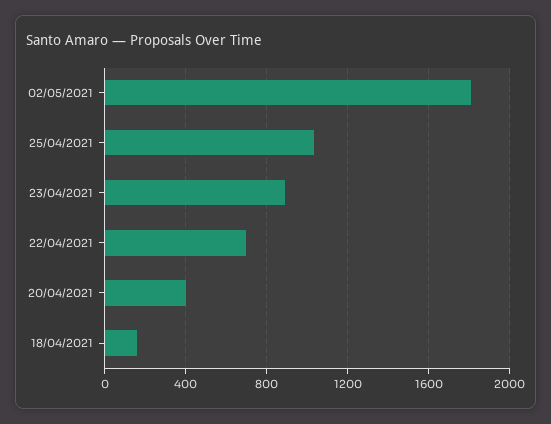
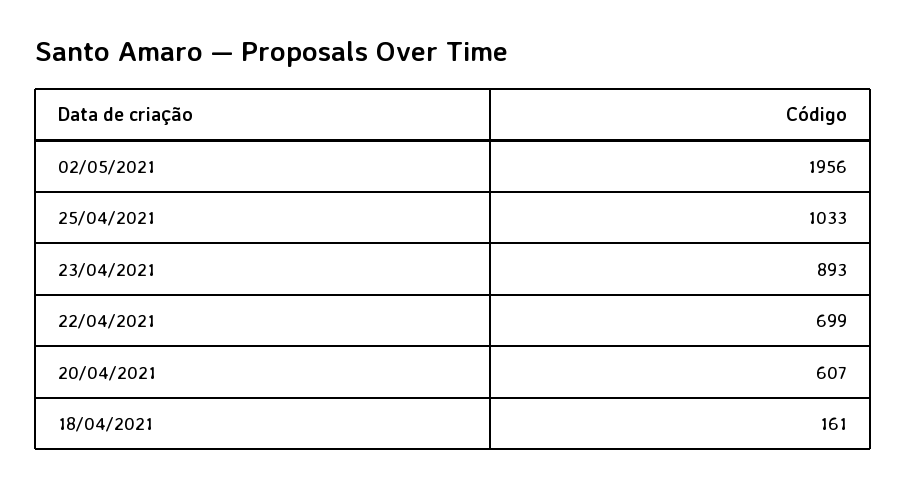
02/05/2021: 1800 -> 1956
20/04/2021: 400 -> 607

